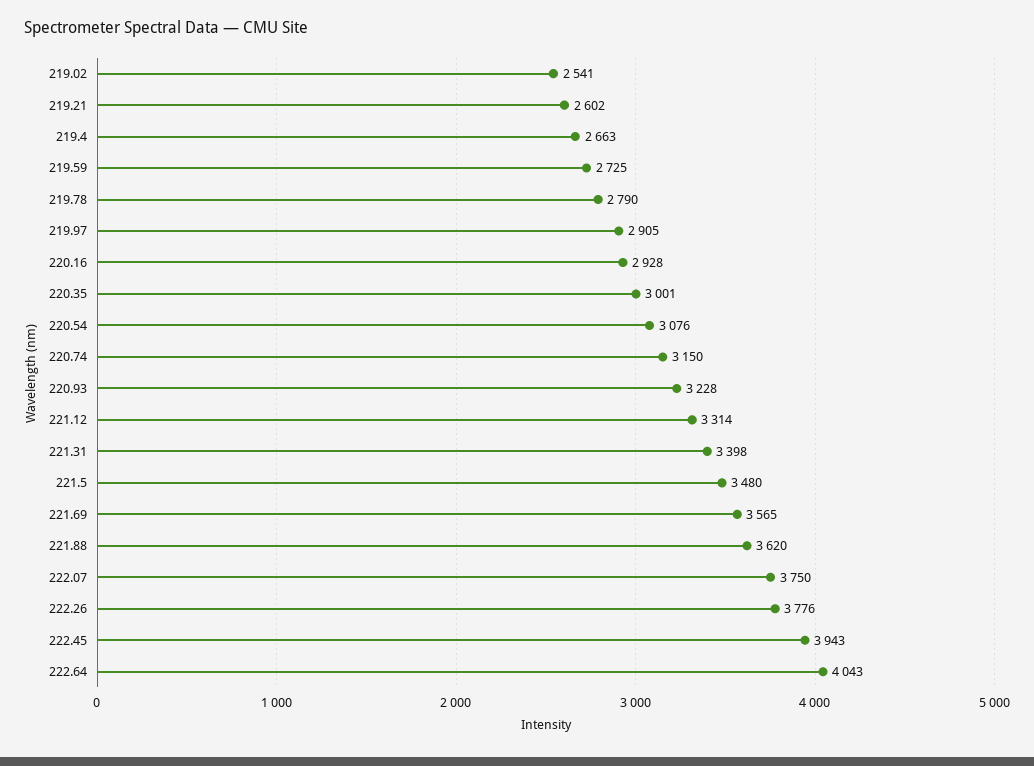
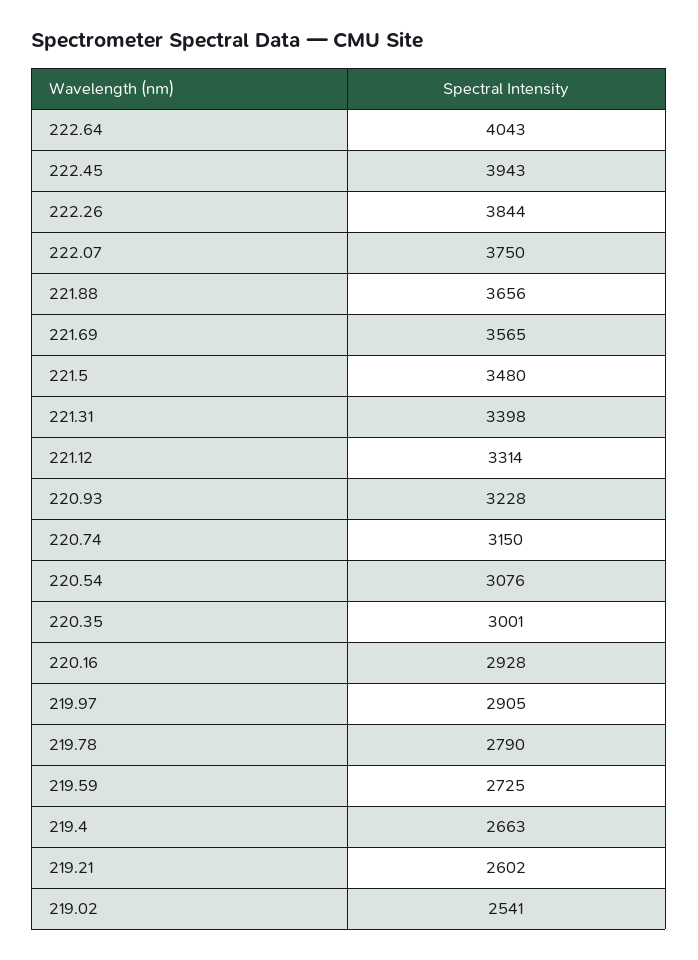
221.88: 3620 -> 3656
222.26: 3776 -> 3844

